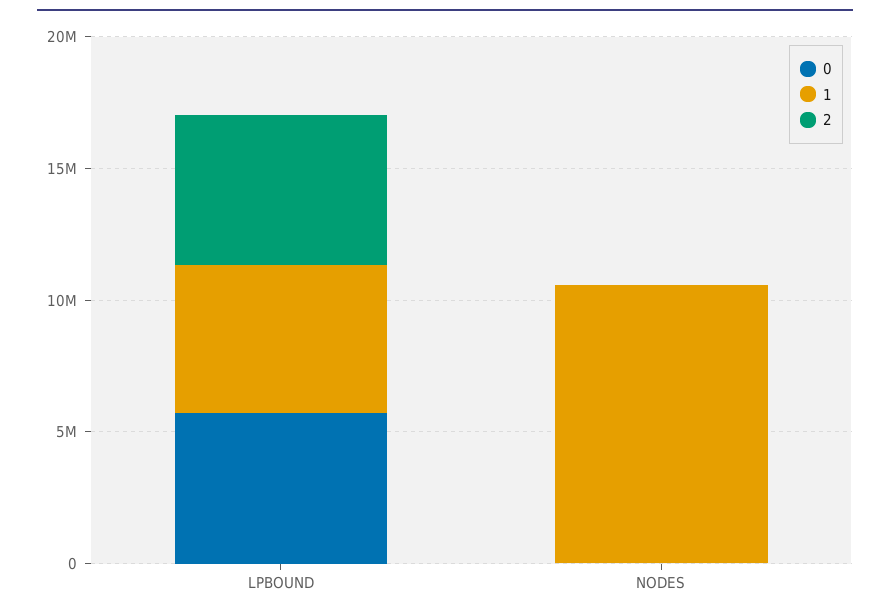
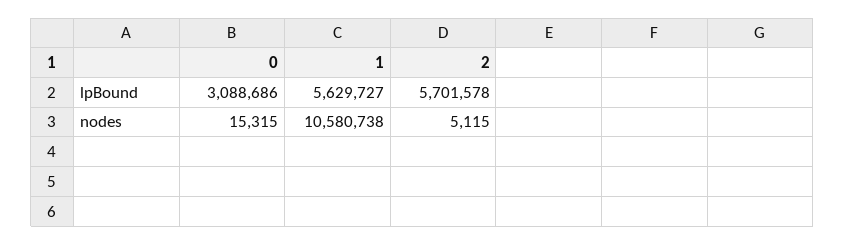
0, LPBOUND: 6000000 -> 3088686

